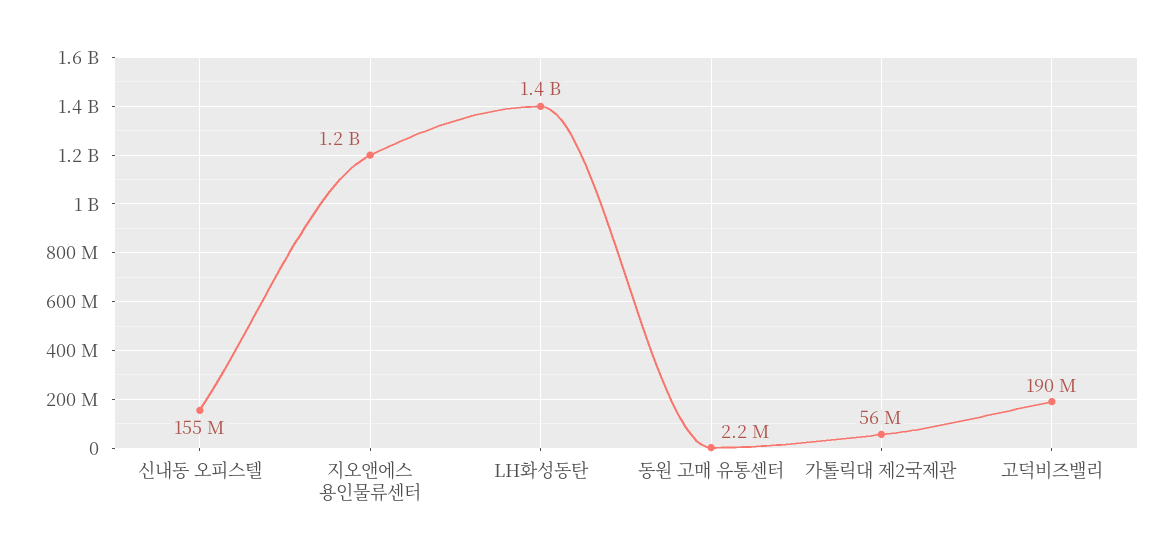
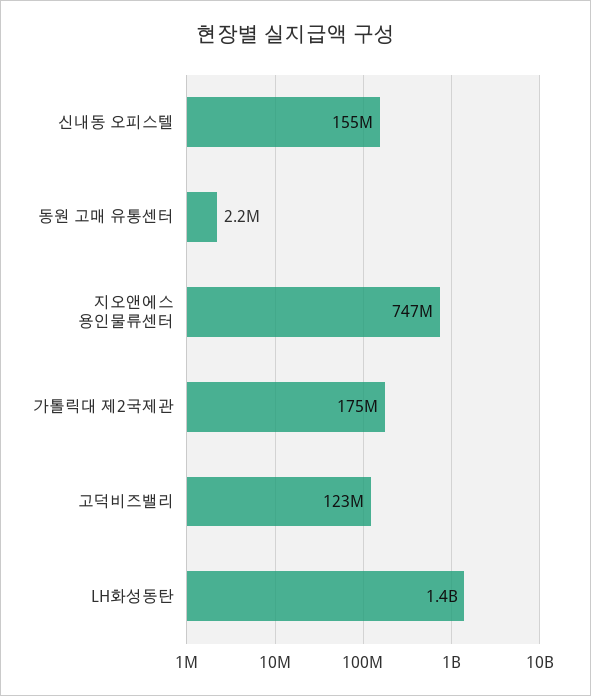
지오앤에스 용인물류센터: 1200000000 -> 747000000
가톨릭대 제2국제관: 56000000 -> 175000000
고덕비즈밸리: 190000000 -> 123000000

